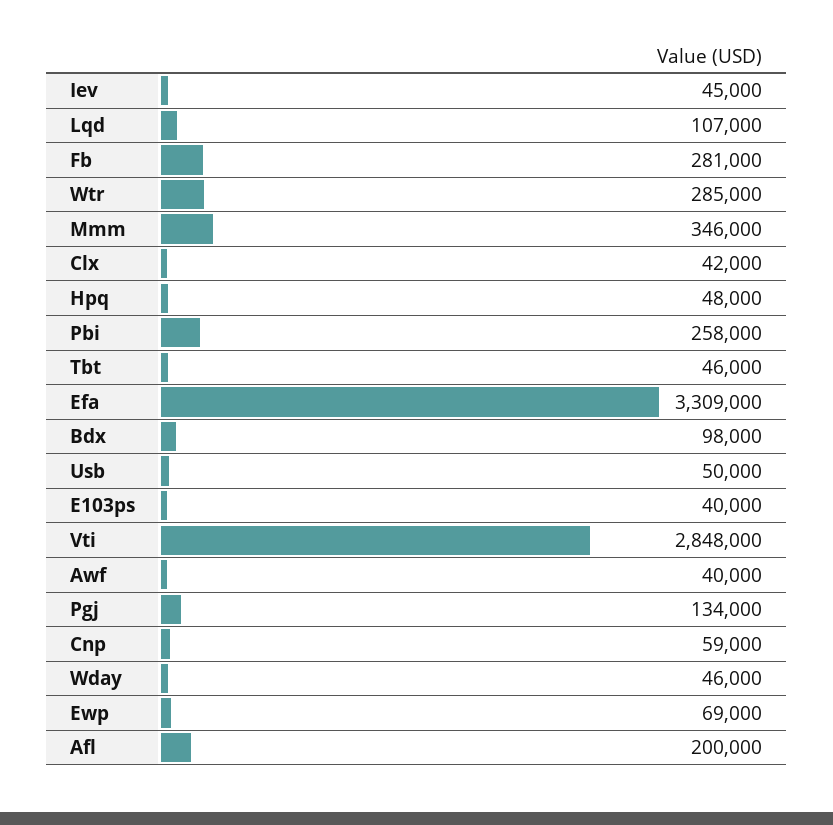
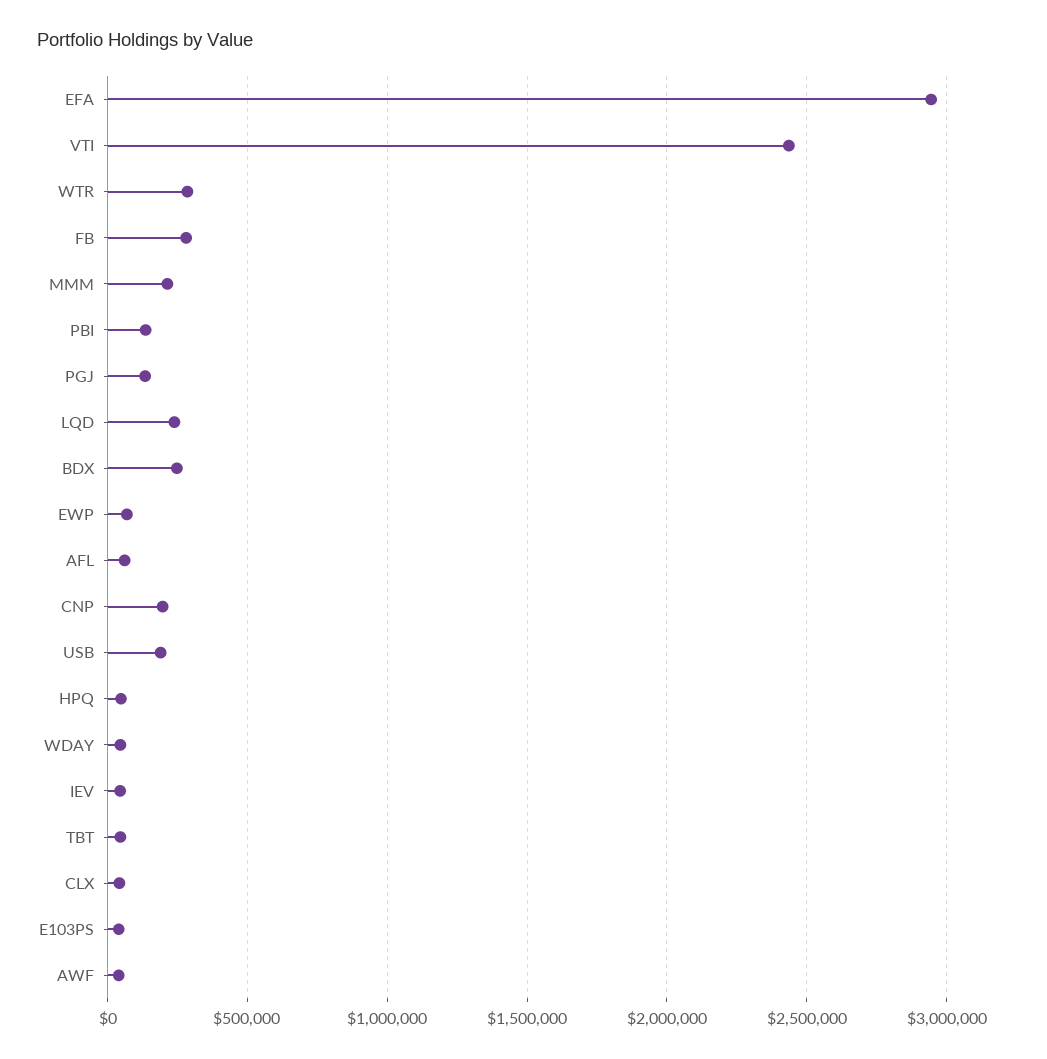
Lqd: 107000 -> 250000
Mmm: 346000 -> 200000
Pbi: 258000 -> 150000
Efa: 3309000 -> 2950000
Bdx: 98000 -> 250000
Usb: 50000 -> 200000
Vti: 2848000 -> 2450000
Cnp: 59000 -> 200000
Afl: 200000 -> 50000

